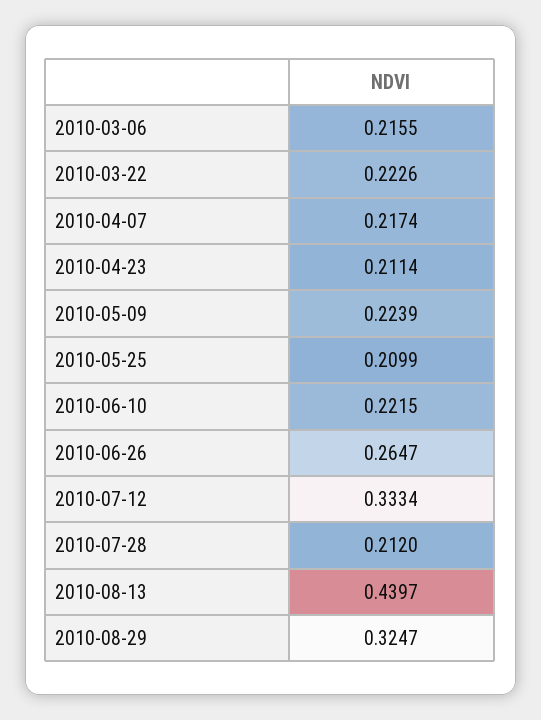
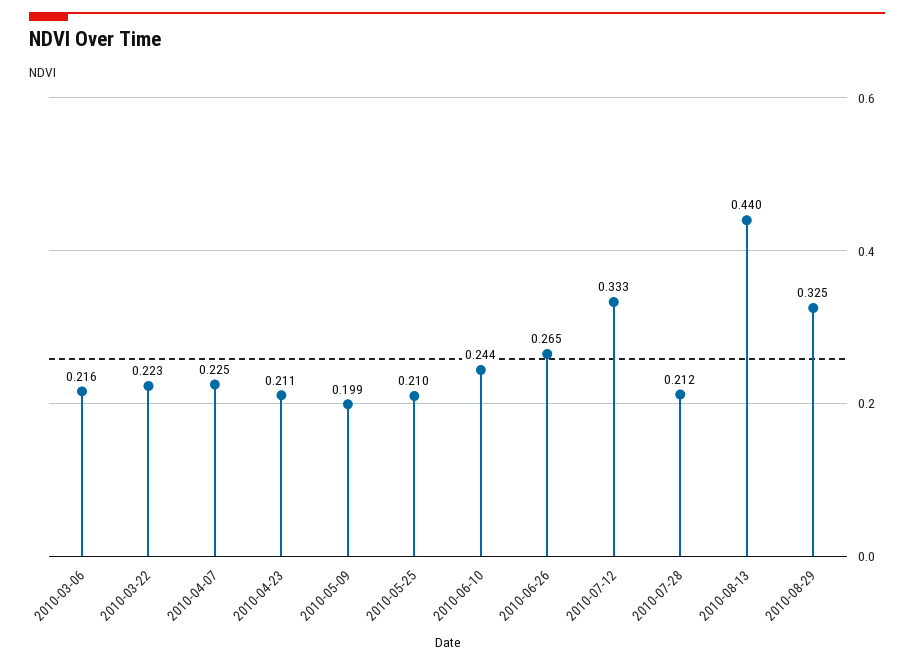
2010-04-07: 0.2174 -> 0.225
2010-05-09: 0.2239 -> 0.199
2010-06-10: 0.2215 -> 0.244

